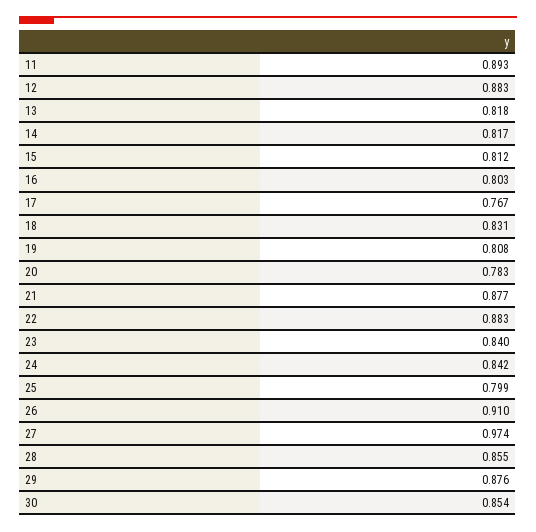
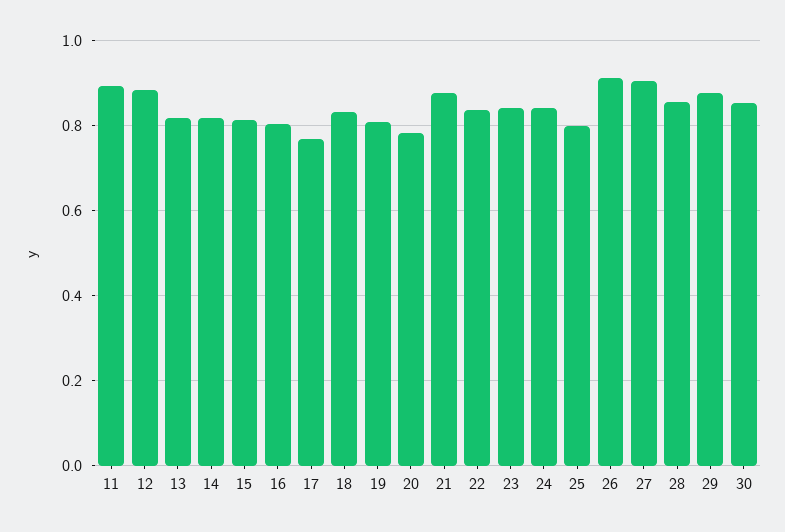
22: 0.883 -> 0.84
27: 0.974 -> 0.9

